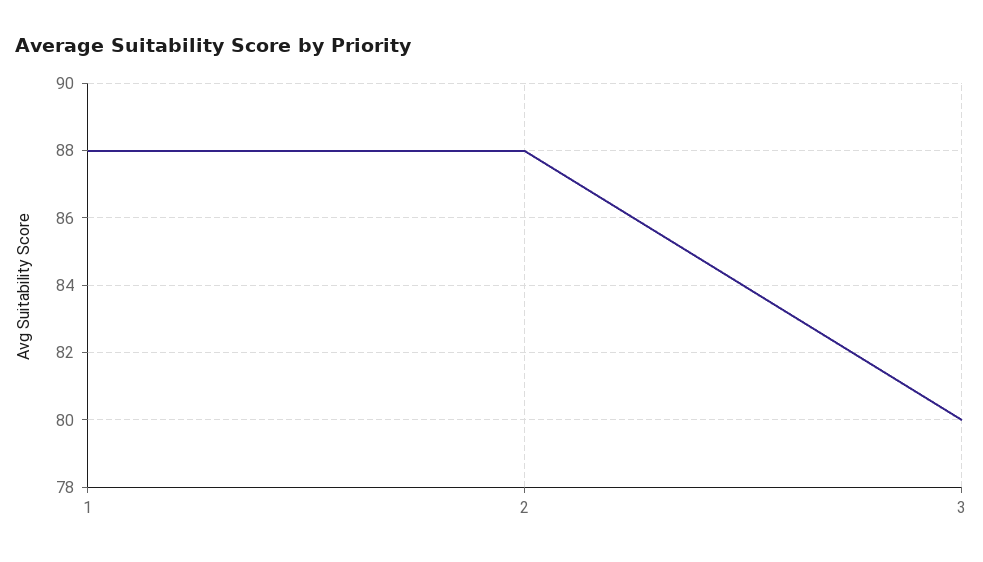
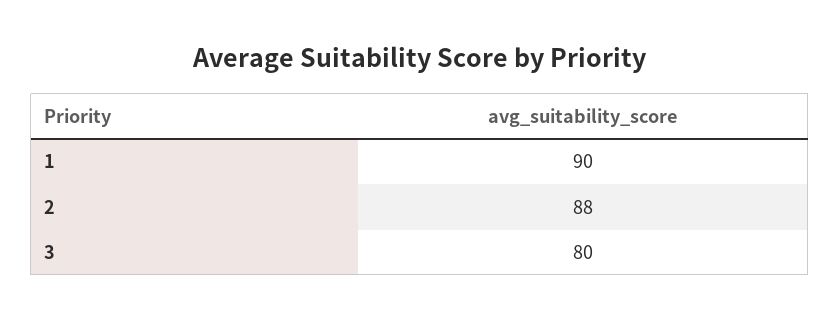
1: 88 -> 90

